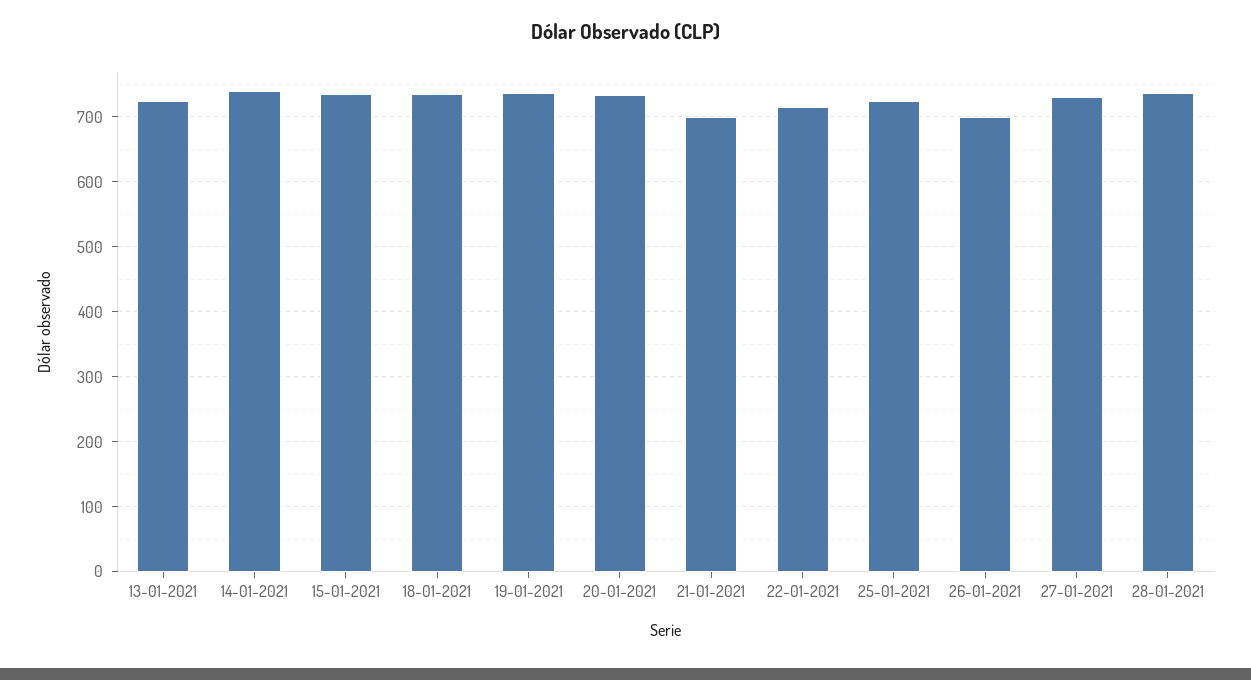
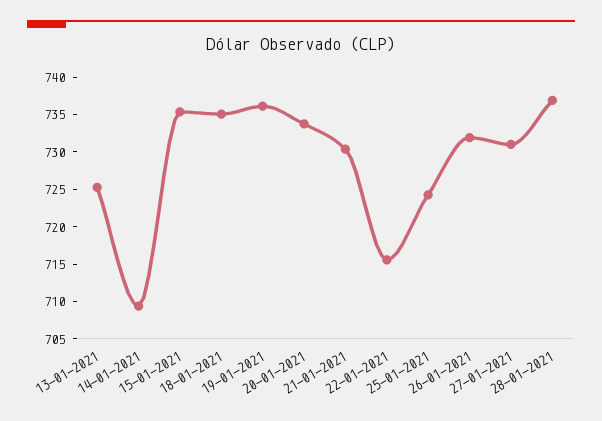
14-01-2021: 740 -> 710
21-01-2021: 700 -> 730
26-01-2021: 700 -> 732.5

